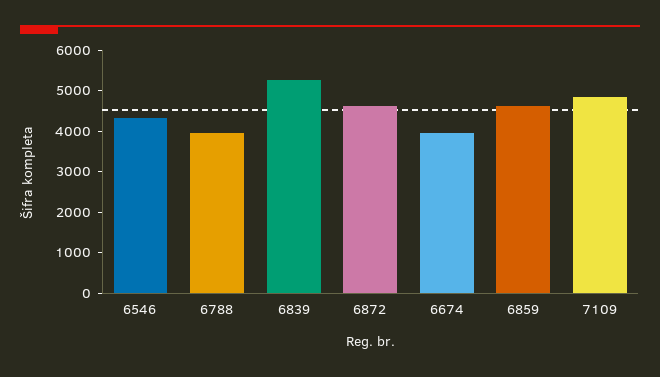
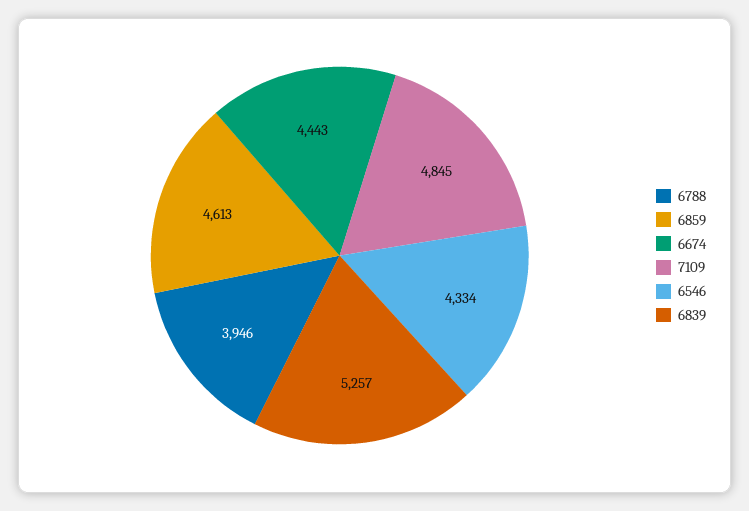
6872: 4600 -> none
6674: 4000 -> 4443

